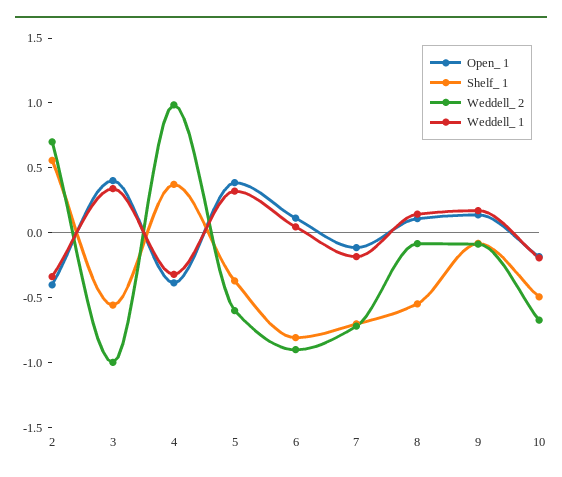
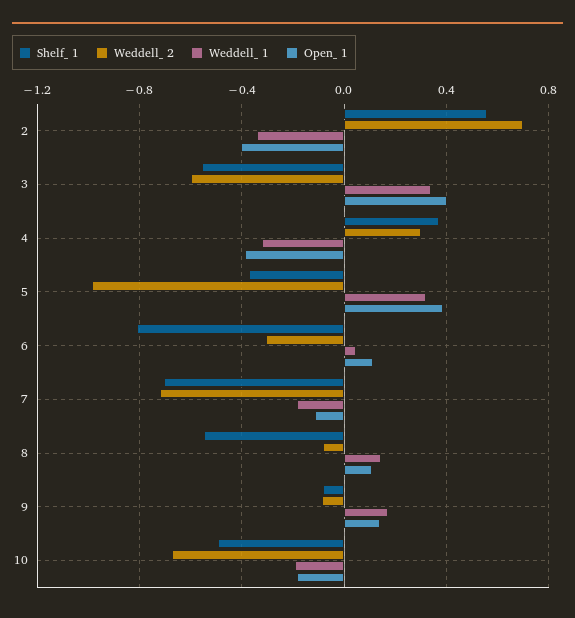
Weddell_ 2, 3: -1 -> -0.6
Weddell_ 2, 4: 1 -> 0.3
Weddell_ 2, 5: -0.6 -> -1
Weddell_ 2, 6: -0.9 -> -0.3

